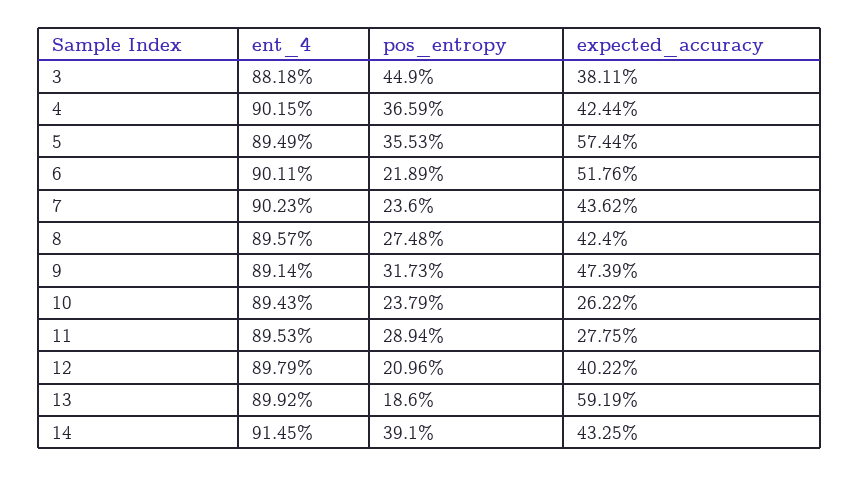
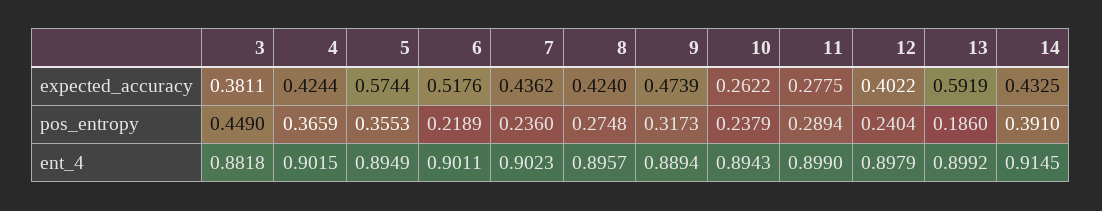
ent_4, 9: 0.8914 -> 0.8894
ent_4, 11: 0.8953 -> 0.899
pos_entropy, 12: 0.2096 -> 0.2404

